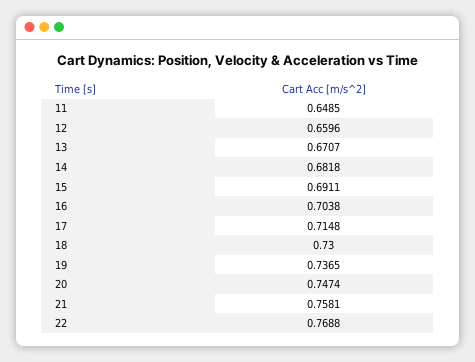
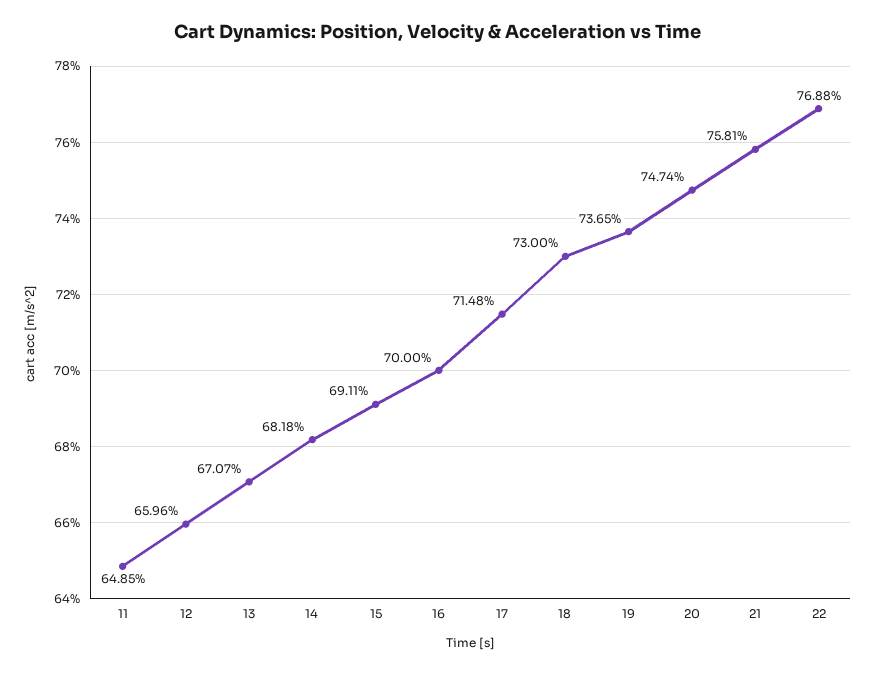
16: 0.7038 -> 0.7

